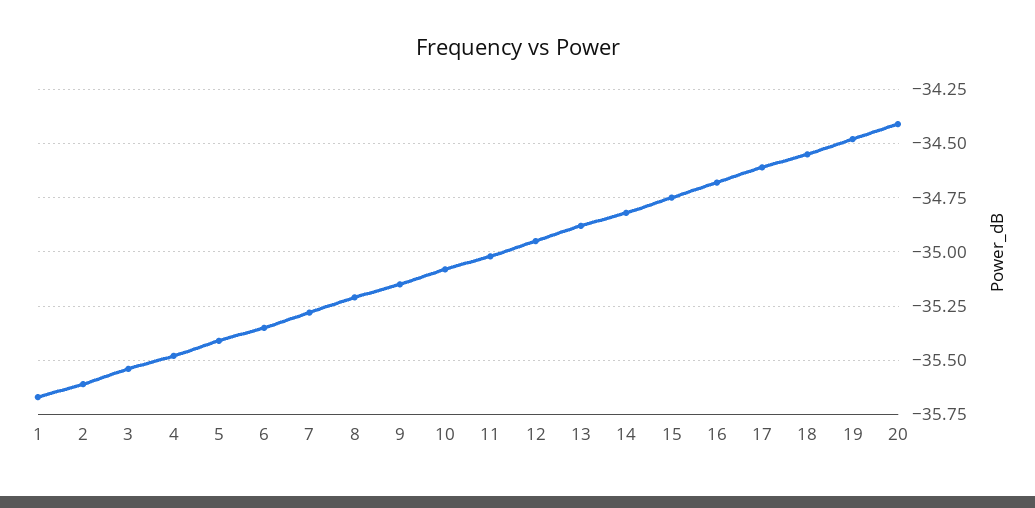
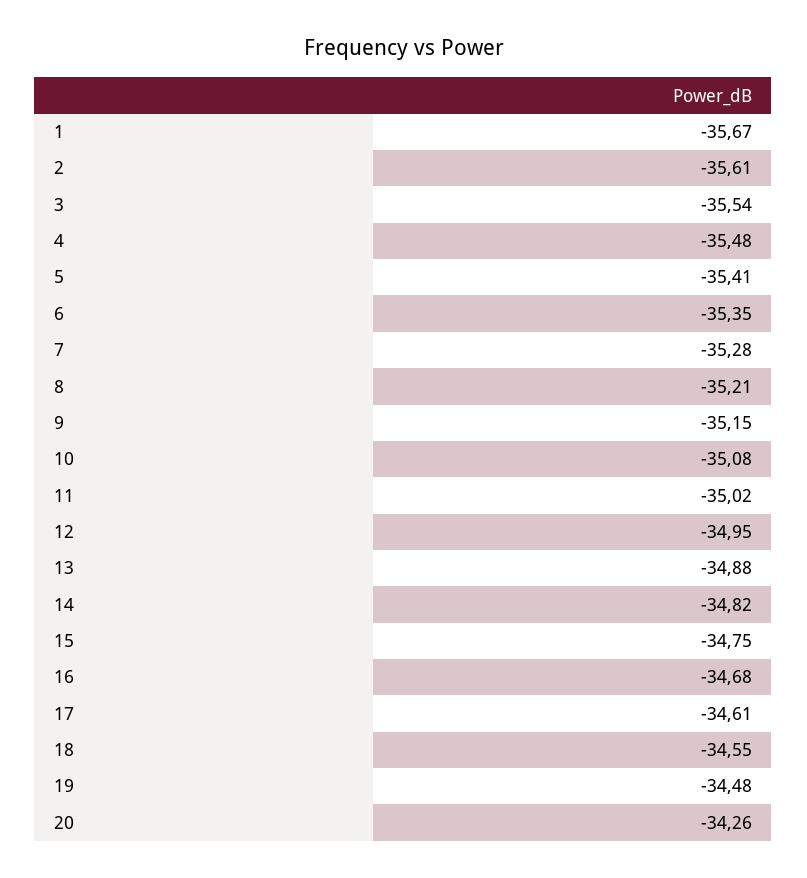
20: -34.4 -> -34.26

